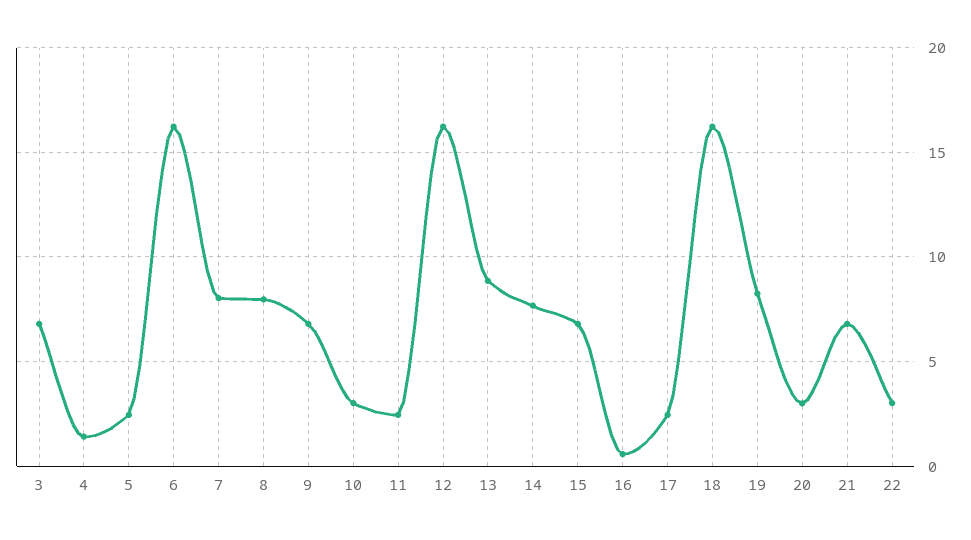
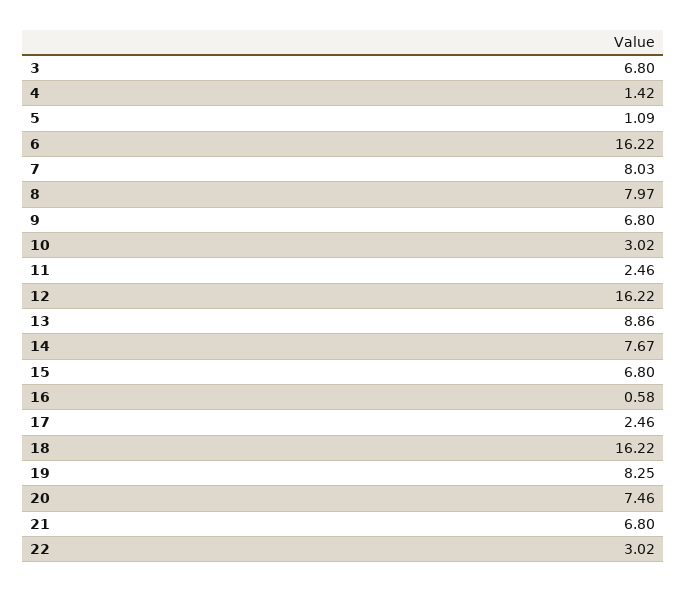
5: 2.5 -> 1.09
20: 3 -> 7.46

